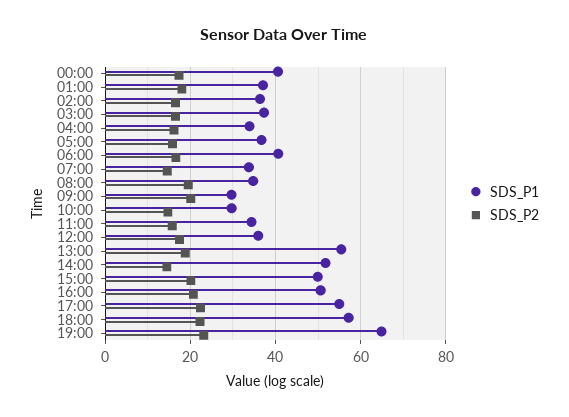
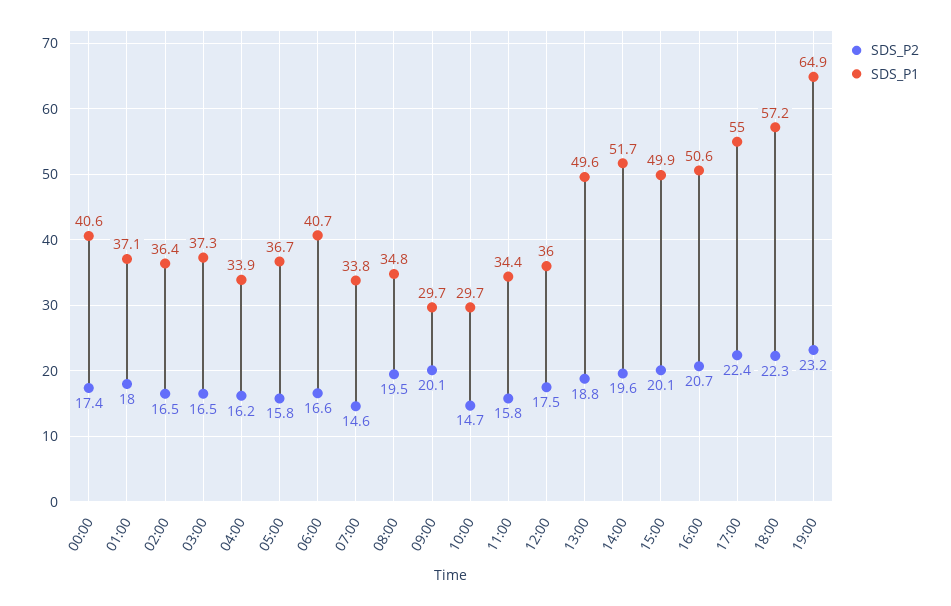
SDS_P1, 13:00: 56 -> 49.6
SDS_P2, 14:00: 14 -> 19.6

